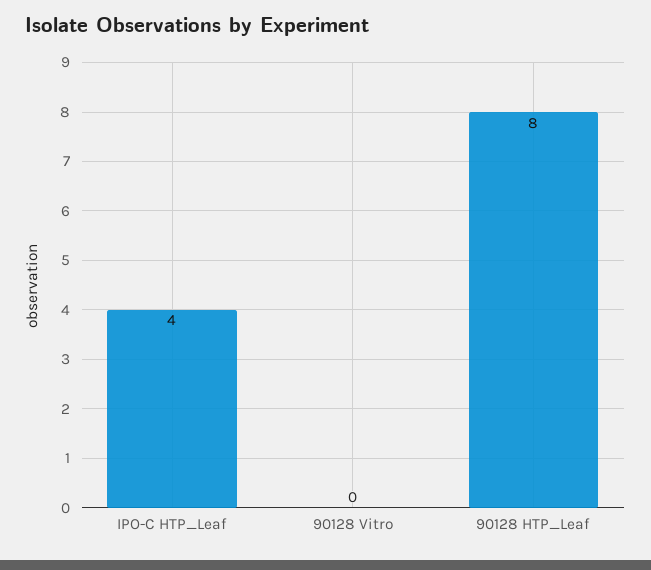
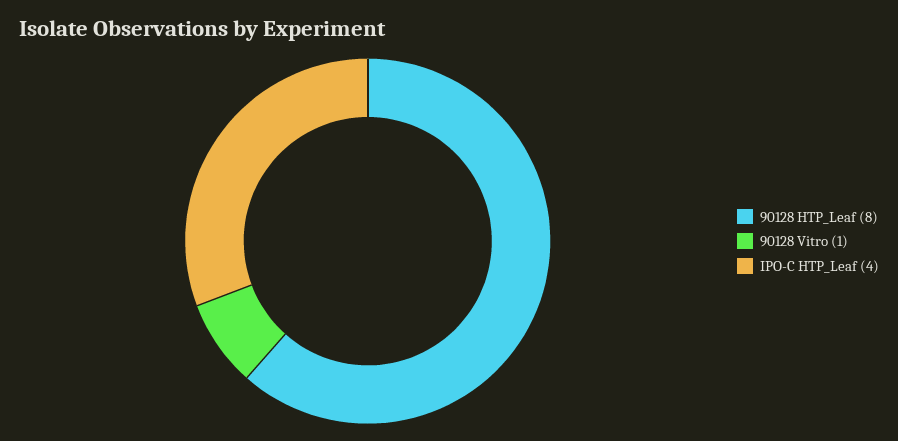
90128 Vitro: 0 -> 1

